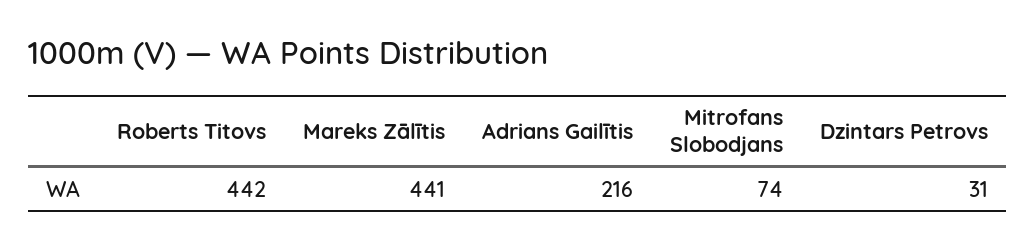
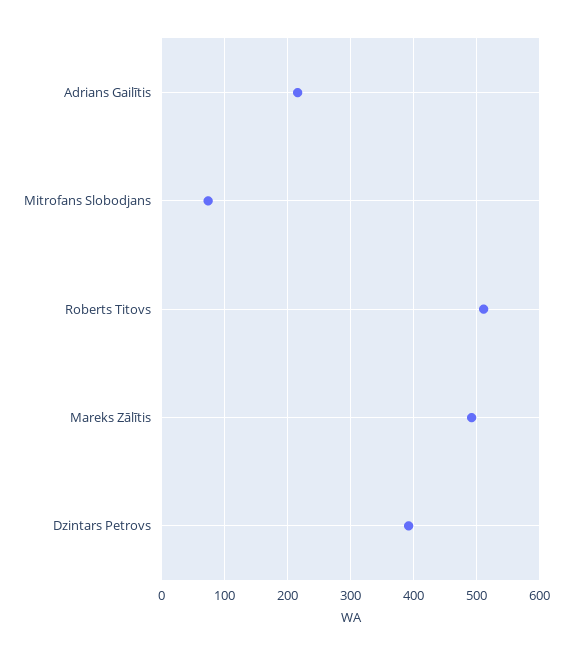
Roberts Titovs: 442 -> 510
Mareks Zālītis: 441 -> 490
Dzintars Petrovs: 31 -> 390

